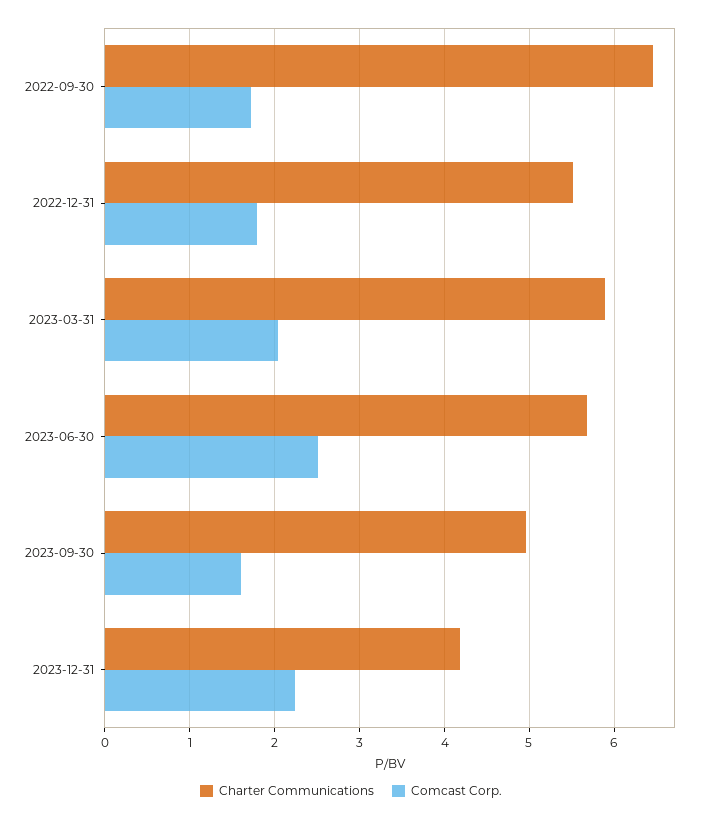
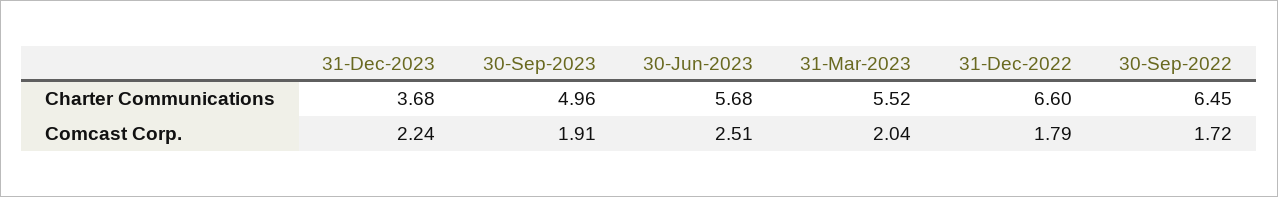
Charter Communications, 2022-12-31: 5.5 -> 6.6
Charter Communications, 2023-03-31: 5.9 -> 5.52
Comcast Corp., 2023-09-30: 1.6 -> 1.91
Charter Communications, 2023-12-31: 4.2 -> 3.68

